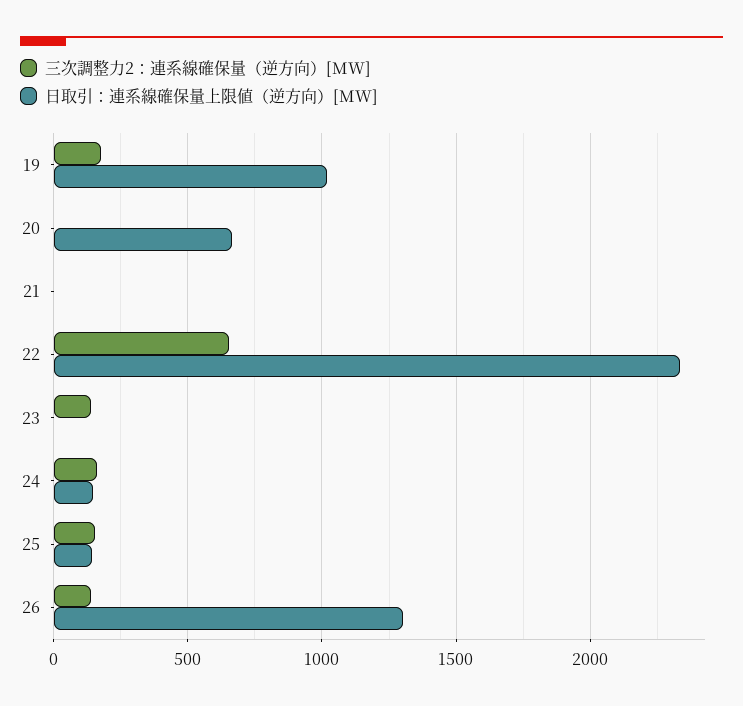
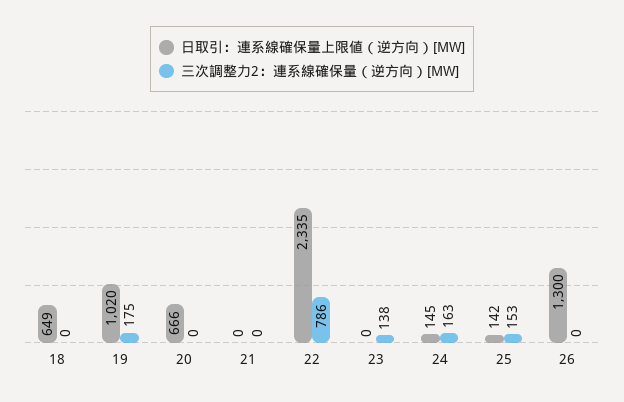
三次調整力2：連系線確保量（逆方向）[MW], 22: 650 -> 786
三次調整力2：連系線確保量（逆方向）[MW], 26: 150 -> 0
日取引：連系線確保量上限値（逆方向）[MW], 18: none -> 649
三次調整力2：連系線確保量（逆方向）[MW], 18: none -> 0

